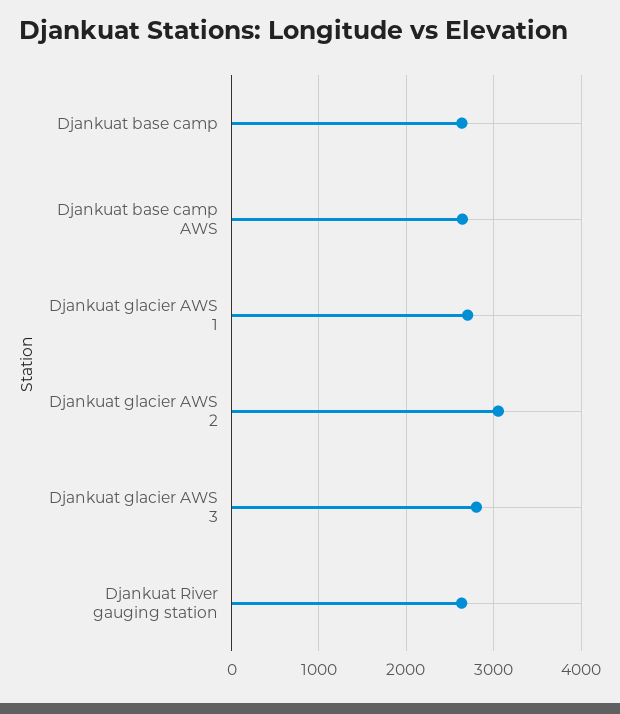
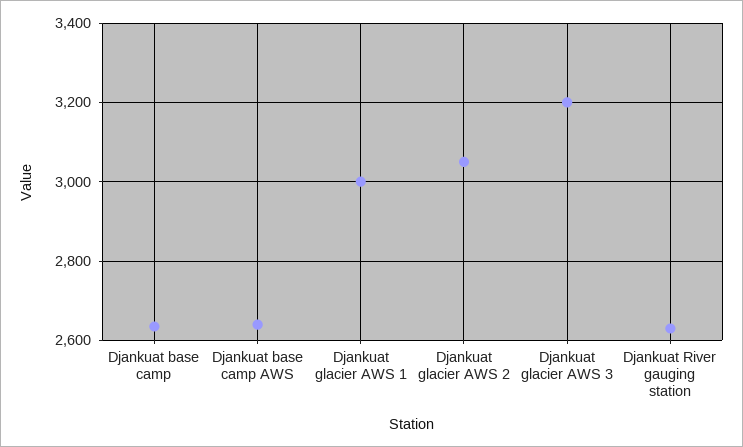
Djankuat glacier AWS 1: 2700 -> 3000
Djankuat glacier AWS 3: 2800 -> 3200

